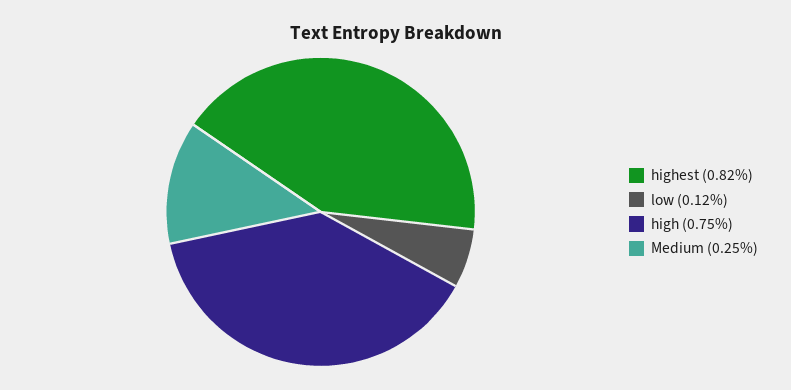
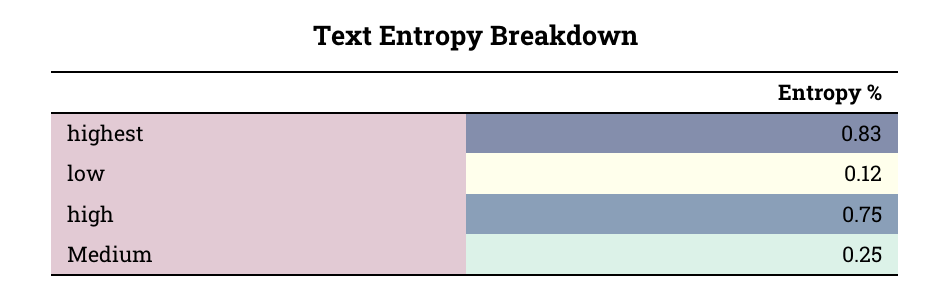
highest: 0.82 -> 0.83

